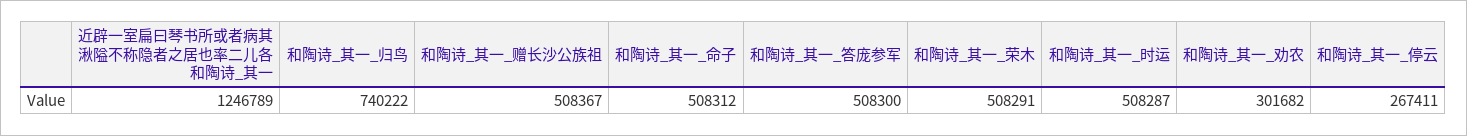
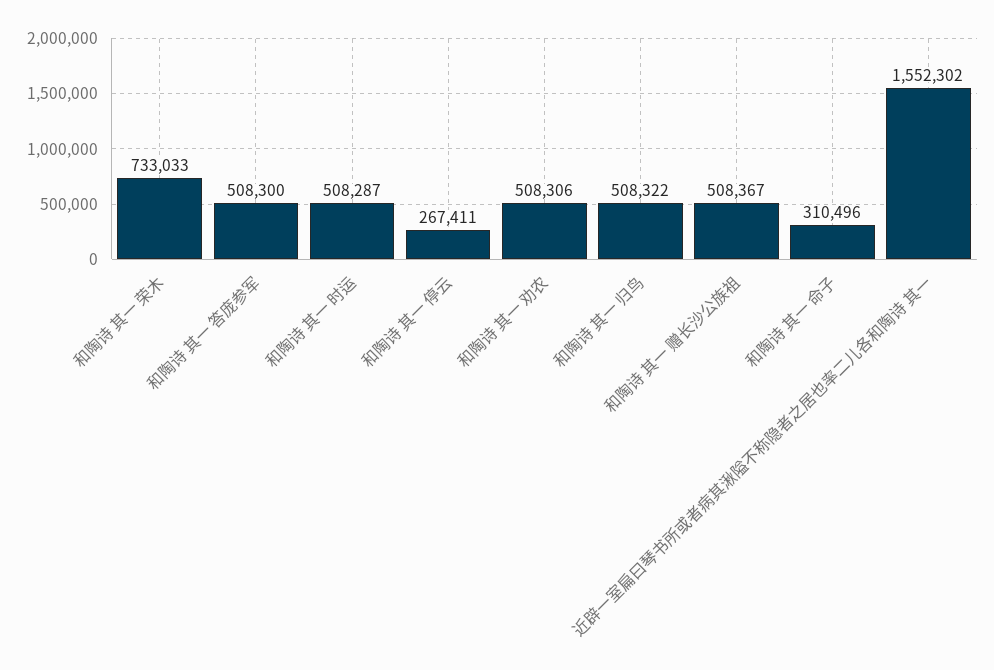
近辟一室扁曰琴书所或者病其湫隘不称隐者之居也率二儿各和陶诗_其一: 1246789 -> 1552302
和陶诗_其一_归鸟: 740222 -> 508322
和陶诗_其一_命子: 508312 -> 310496
和陶诗_其一_荣木: 508291 -> 733033
和陶诗_其一_劝农: 301682 -> 508306

